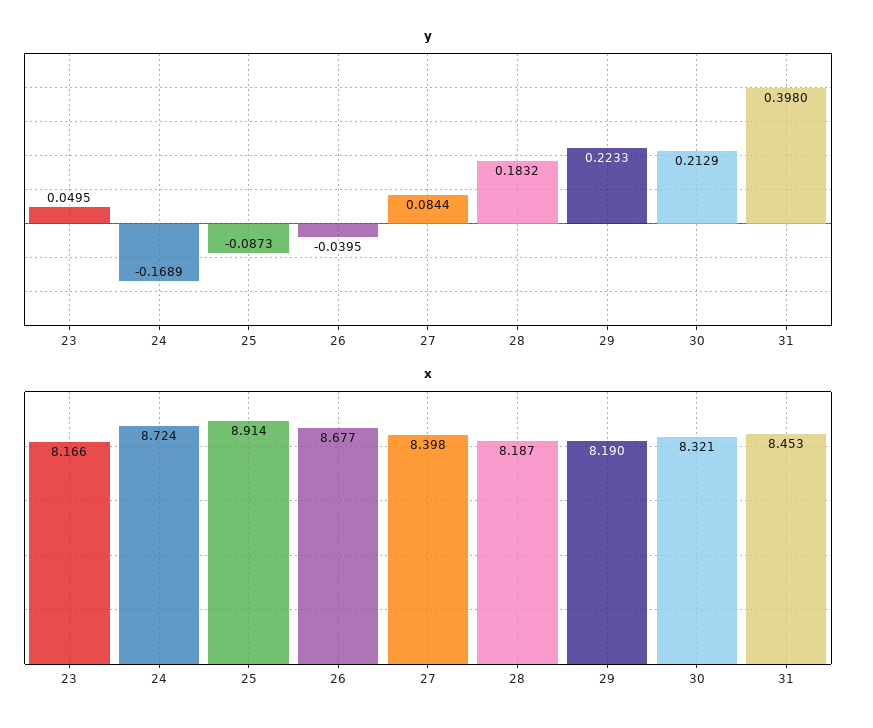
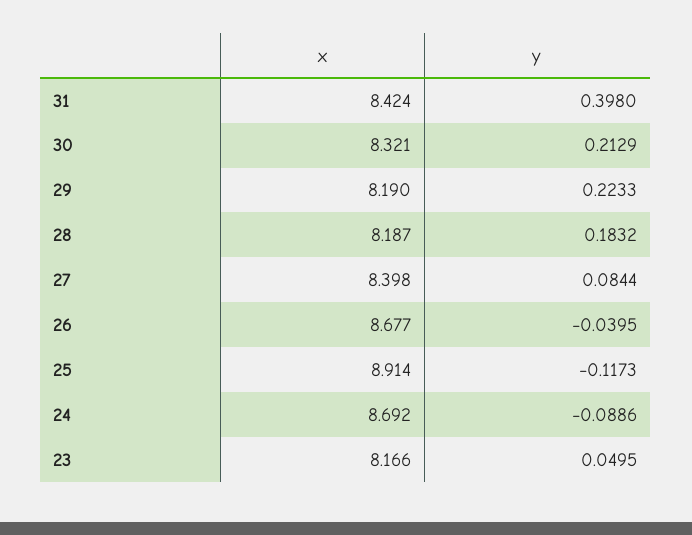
y, 24: -0.1689 -> -0.0886
y, 25: -0.0873 -> -0.1173
x, 24: 8.724 -> 8.692
x, 31: 8.453 -> 8.424

